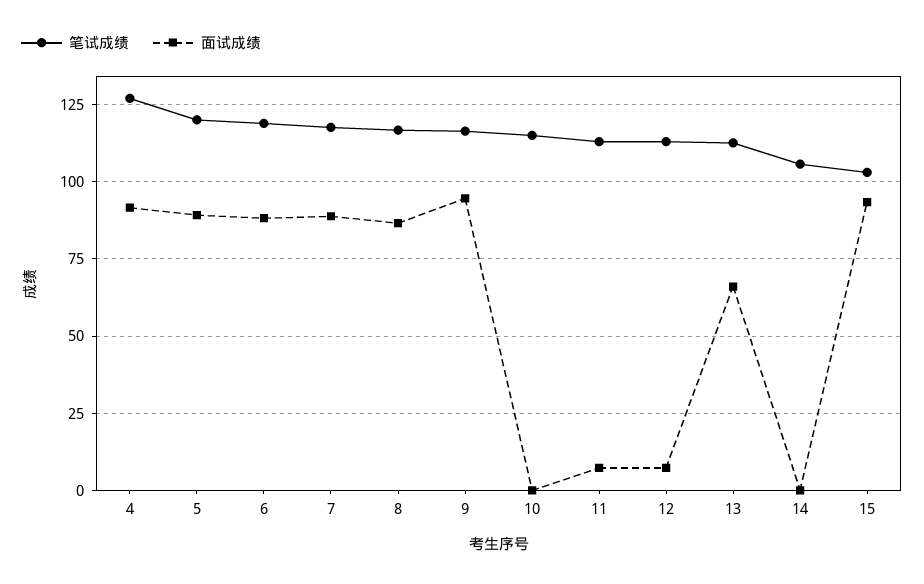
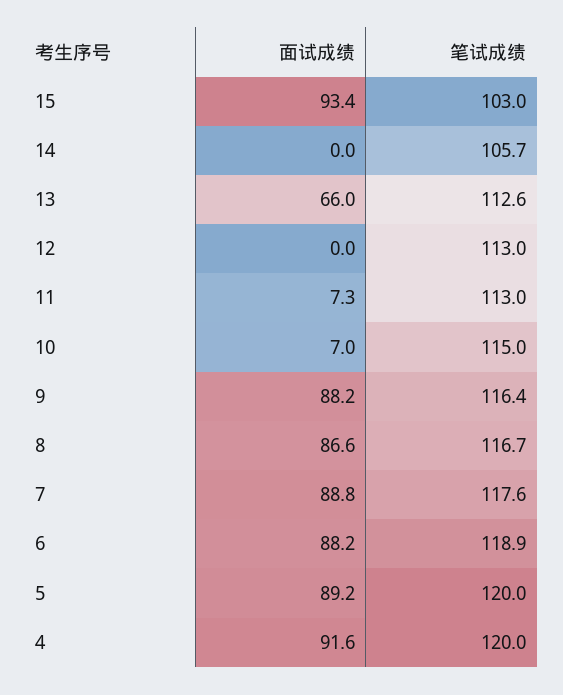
笔试成绩, 4: 127.5 -> 120
面试成绩, 9: 95 -> 88.2
面试成绩, 10: 0 -> 7
面试成绩, 12: 7.5 -> 0

